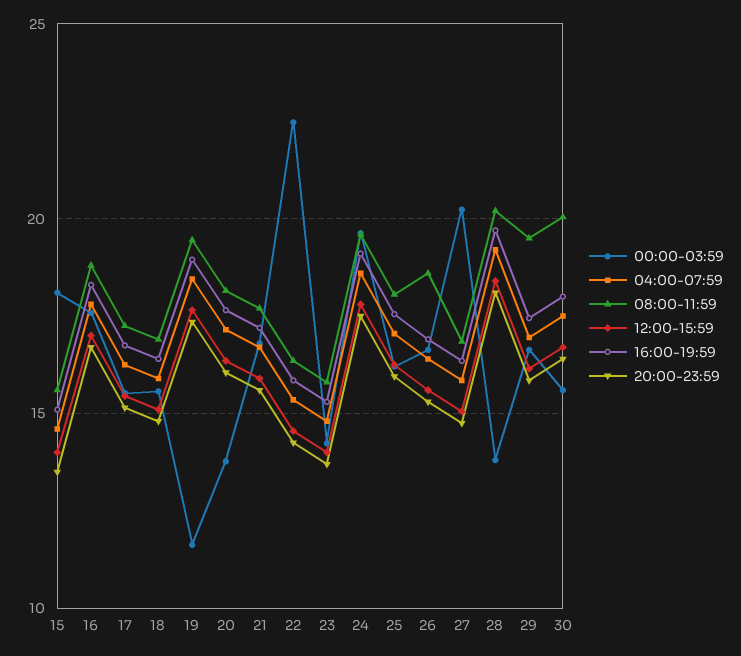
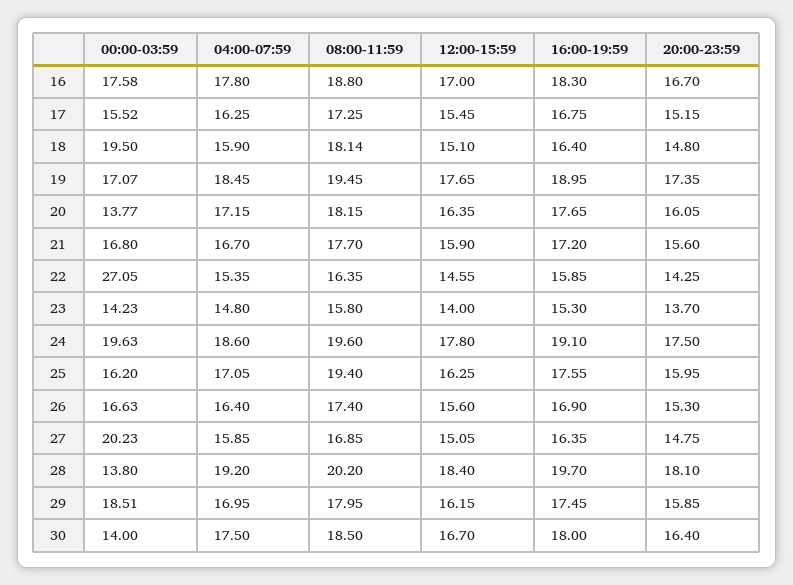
00:00-03:59, 15: 18 -> none
04:00-07:59, 15: 14.5 -> none
08:00-11:59, 15: 15.5 -> none
12:00-15:59, 15: 14 -> none
16:00-19:59, 15: 15 -> none
20:00-23:59, 15: 13.5 -> none
00:00-03:59, 18: 15.5 -> 19.5
08:00-11:59, 18: 17 -> 18.14
00:00-03:59, 19: 11.5 -> 17.07
00:00-03:59, 22: 22.5 -> 27.05
08:00-11:59, 25: 18 -> 19.4
08:00-11:59, 26: 18.5 -> 17.4
00:00-03:59, 29: 16.5 -> 18.51
08:00-11:59, 29: 19.5 -> 17.95
00:00-03:59, 30: 15.5 -> 14
08:00-11:59, 30: 20 -> 18.5

